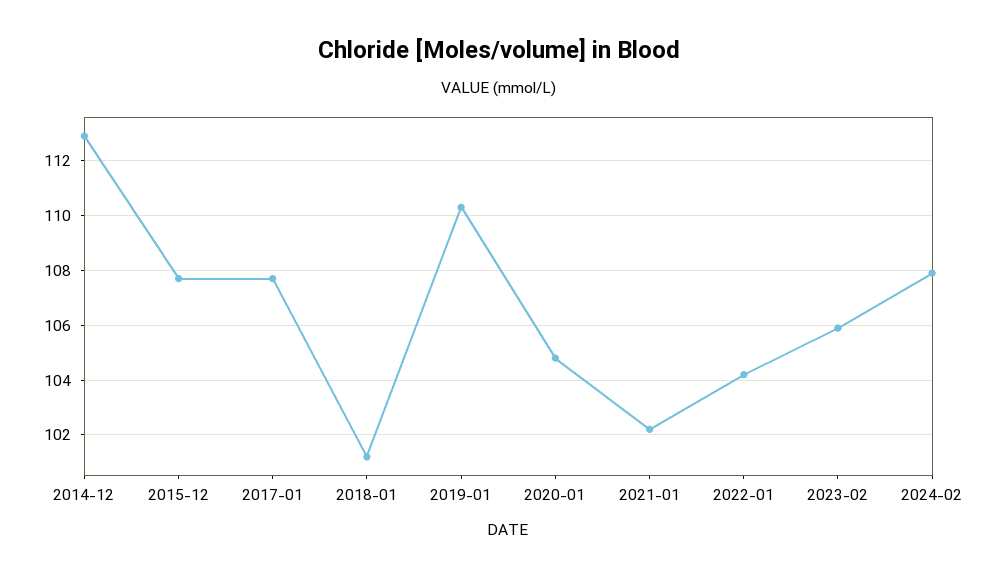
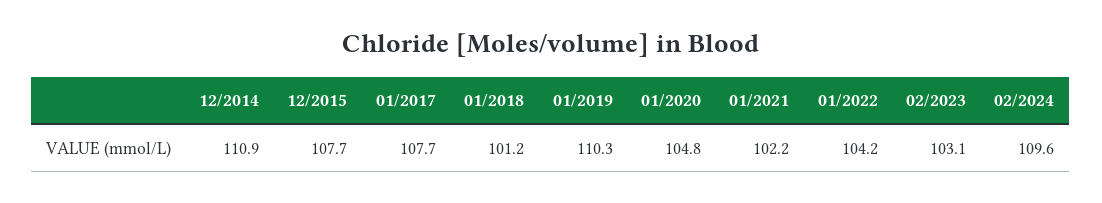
2014-12: 113 -> 110.9
2023-02: 106 -> 103.1
2024-02: 108 -> 109.6

